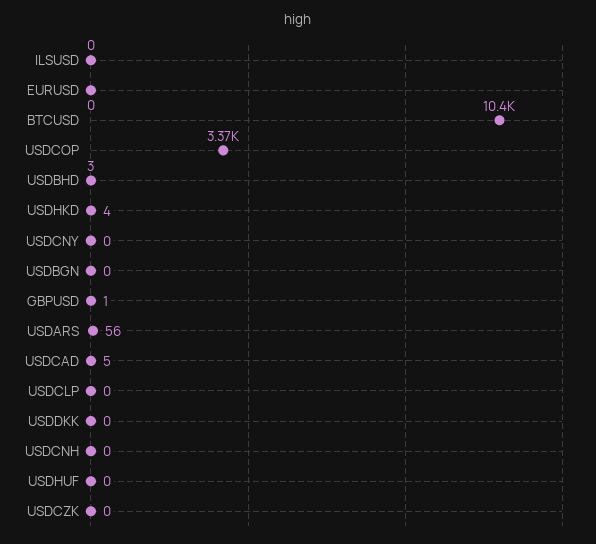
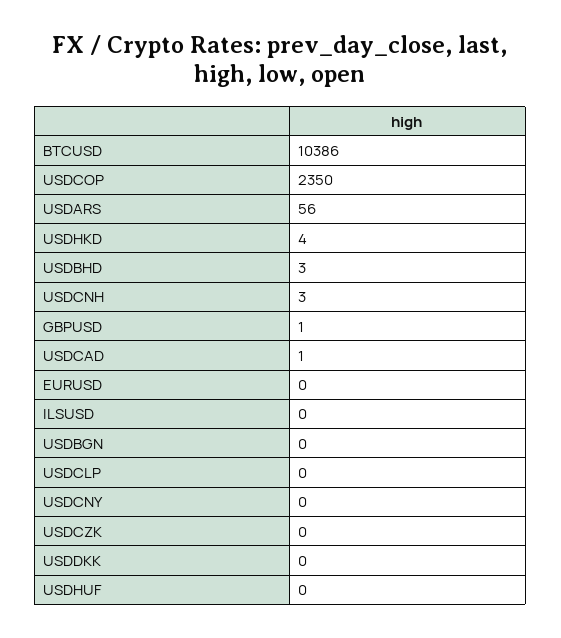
USDCOP: 3370 -> 2350
USDCAD: 5 -> 1
USDCNH: 0 -> 3

